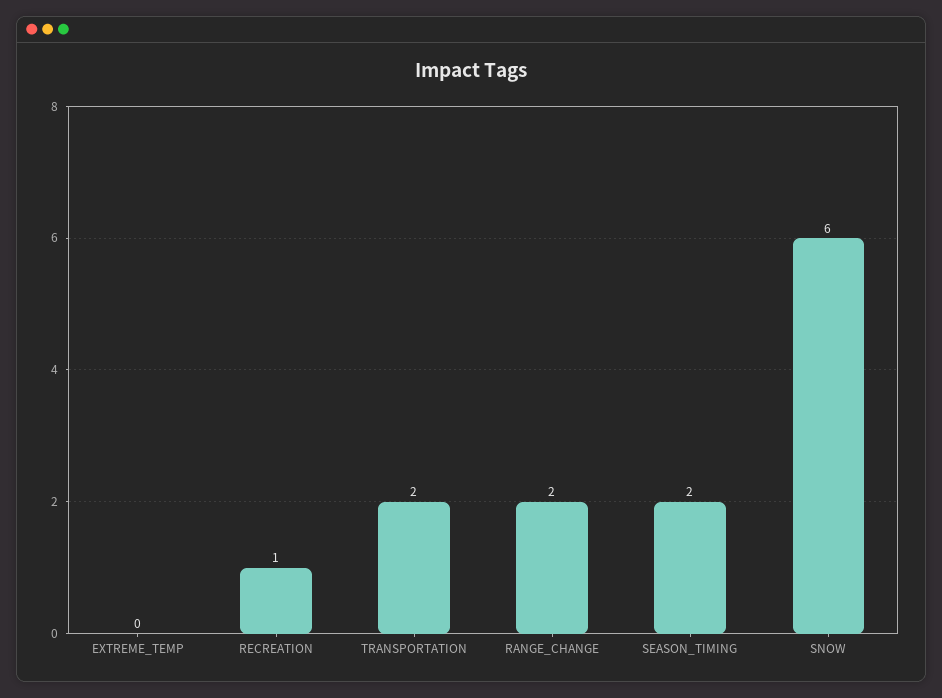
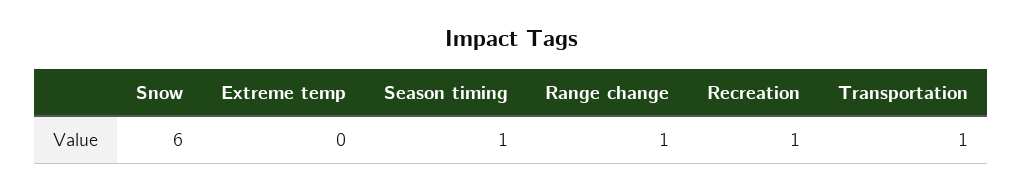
TRANSPORTATION: 2 -> 1
RANGE_CHANGE: 2 -> 1
SEASON_TIMING: 2 -> 1

